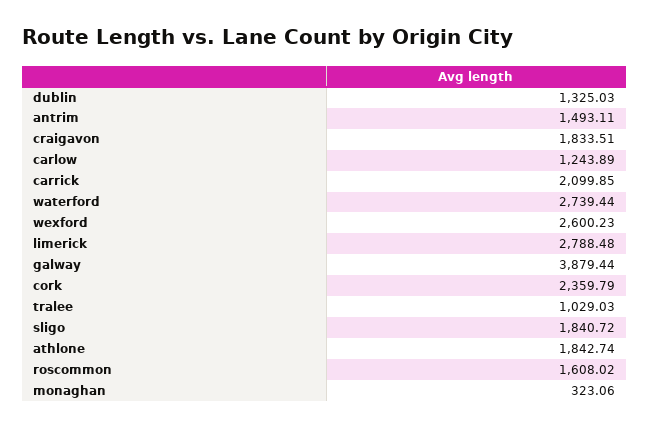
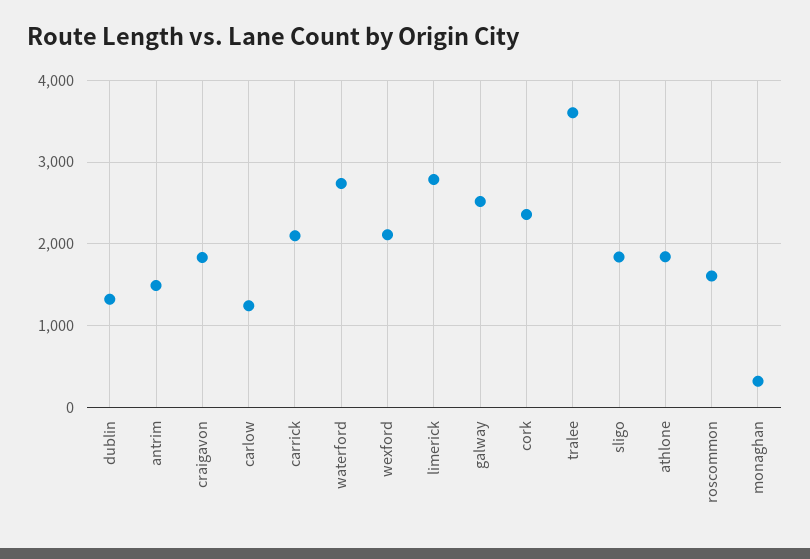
wexford: 2600.23 -> 2100
galway: 3879.44 -> 2500
tralee: 1029.03 -> 3600

